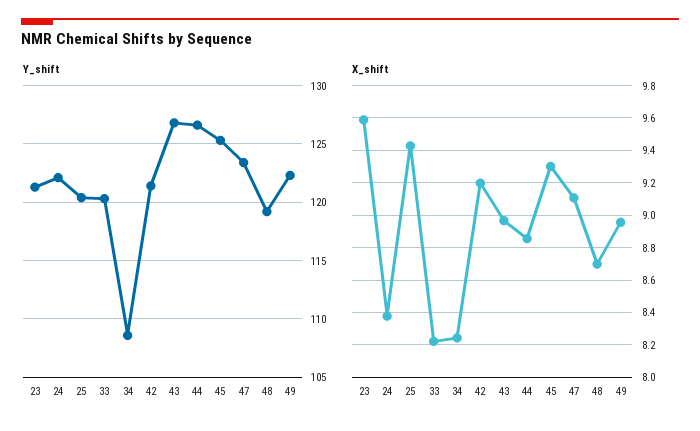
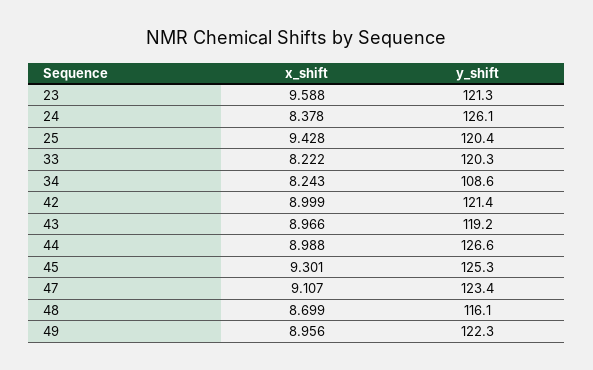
Y_shift, 24: 122 -> 126.1
Y_shift, 43: 127 -> 119.2
Y_shift, 48: 119 -> 116.1
X_shift, 42: 9.2 -> 8.999
X_shift, 44: 8.85 -> 8.988

